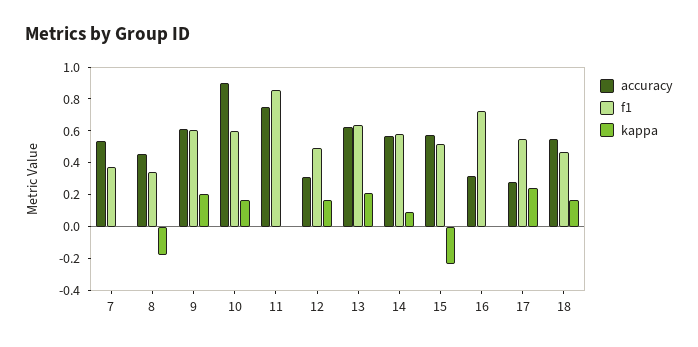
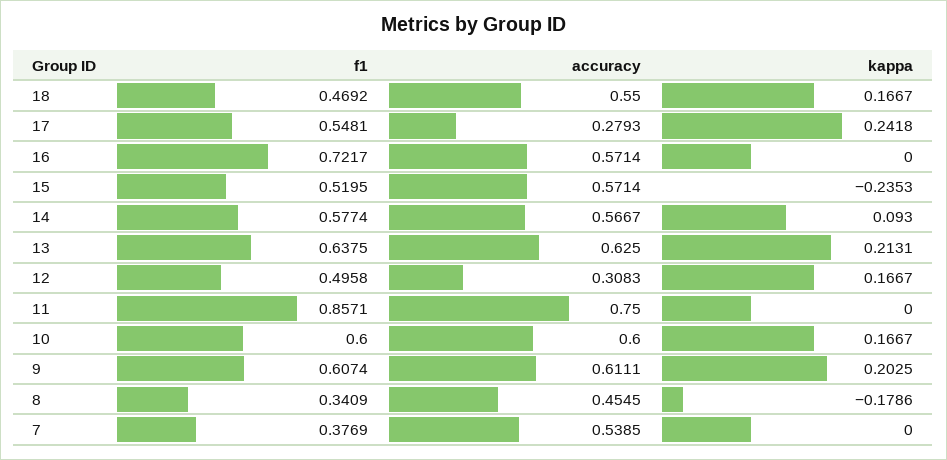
accuracy, 10: 0.9 -> 0.6
accuracy, 16: 0.3 -> 0.5714

